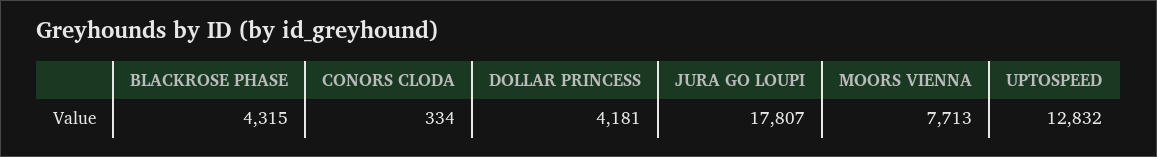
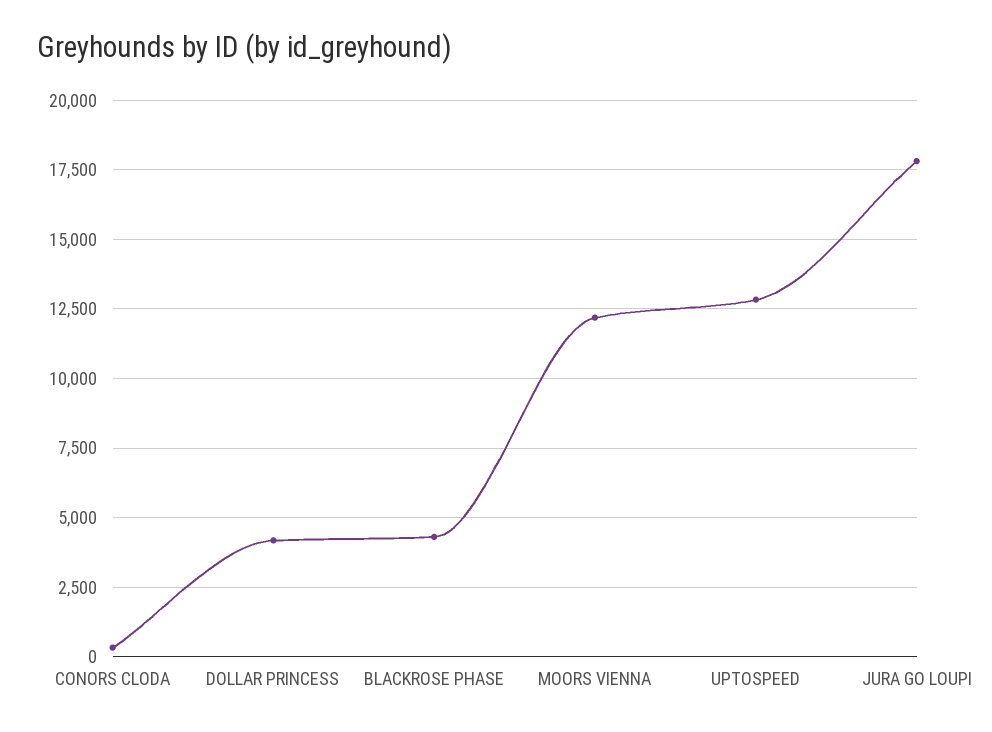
MOORS VIENNA: 7713 -> 12250

